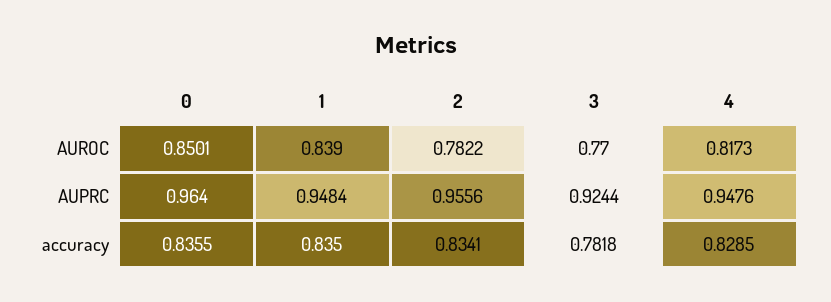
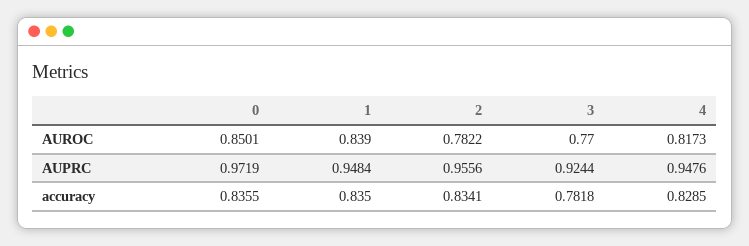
0, AUPRC: 0.964 -> 0.9719

